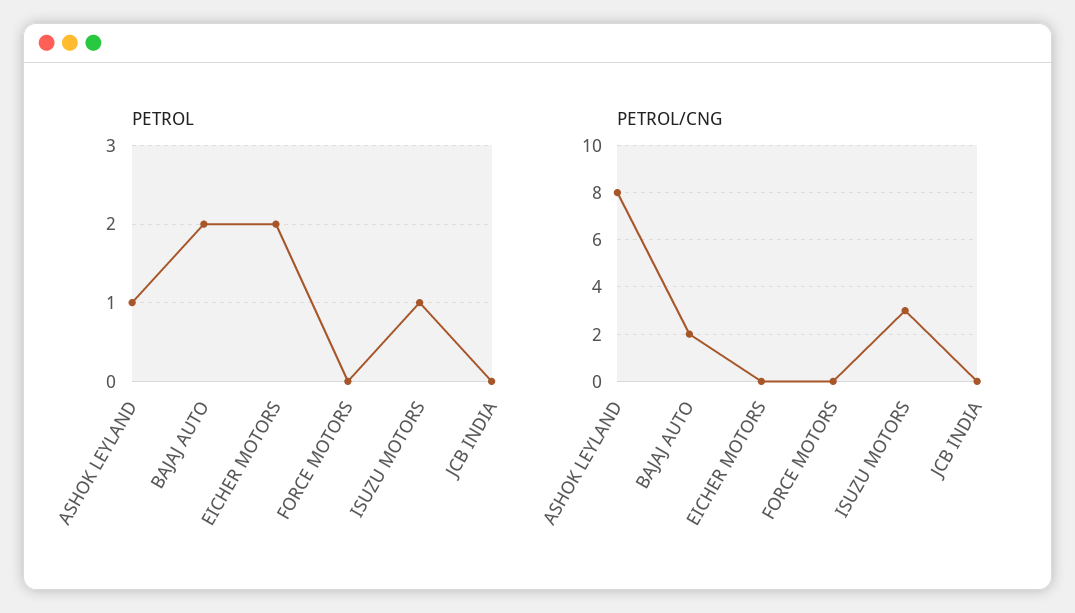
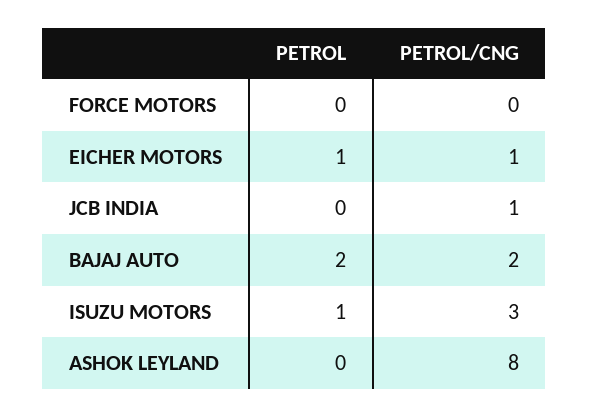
PETROL, ASHOK LEYLAND: 1 -> 0
PETROL, EICHER MOTORS: 2 -> 1
PETROL/CNG, EICHER MOTORS: 0 -> 1
PETROL/CNG, JCB INDIA: 0 -> 1

